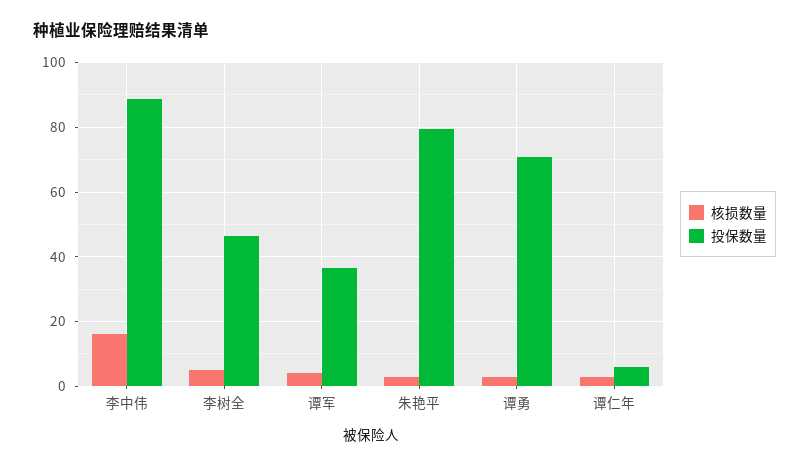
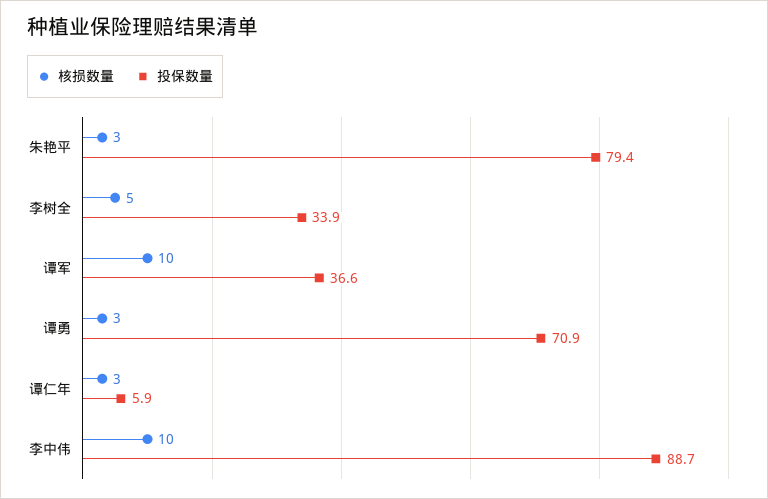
核损数量, 李中伟: 16 -> 10
投保数量, 李树全: 46 -> 33.9
核损数量, 谭军: 4 -> 10

